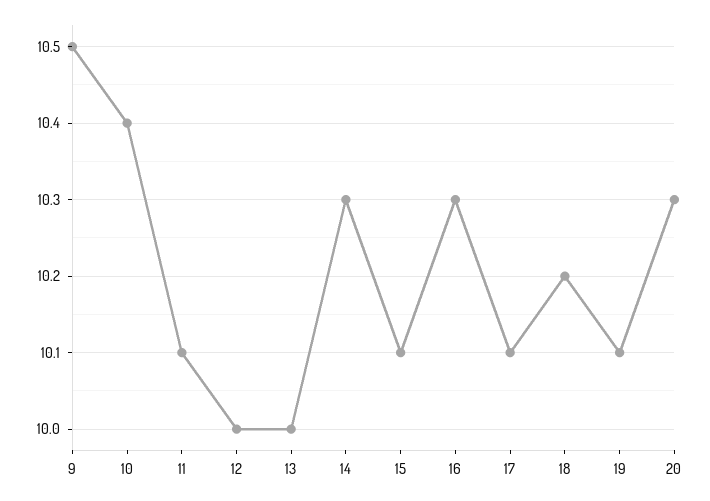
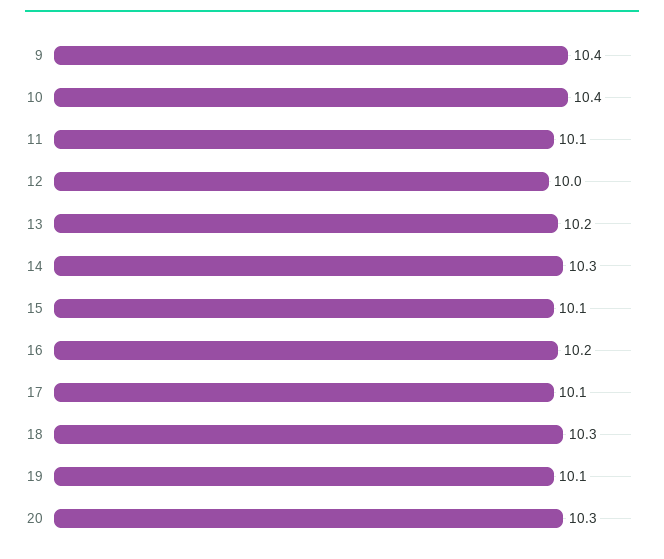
9: 10.5 -> 10.4
13: 10 -> 10.2
16: 10.3 -> 10.2
18: 10.2 -> 10.3

